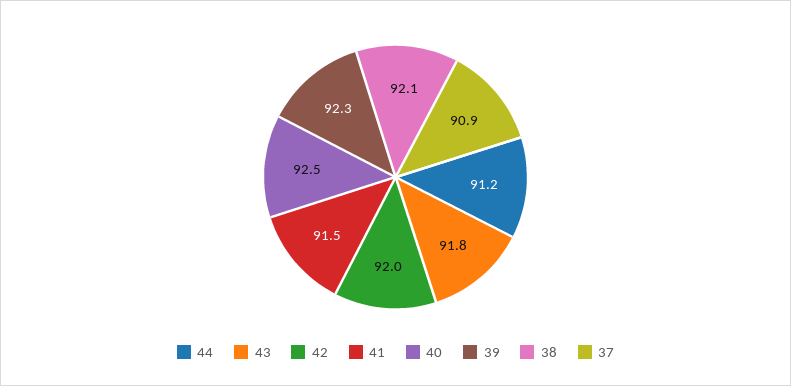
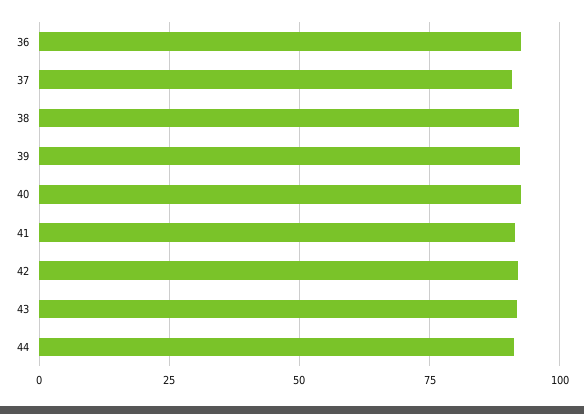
36: none -> 92.5

